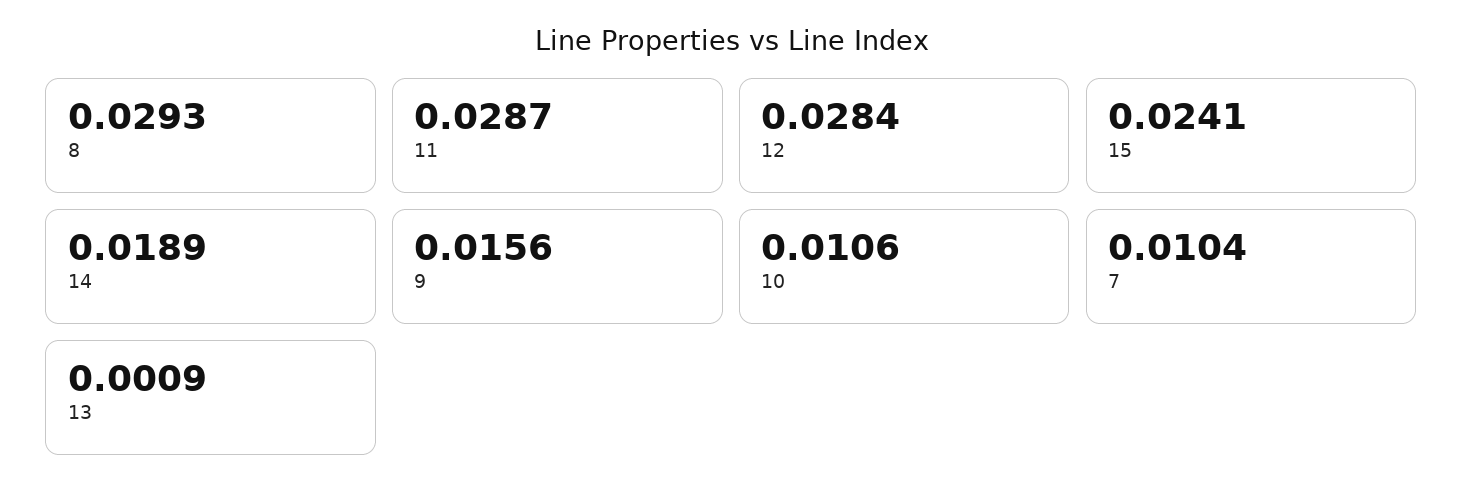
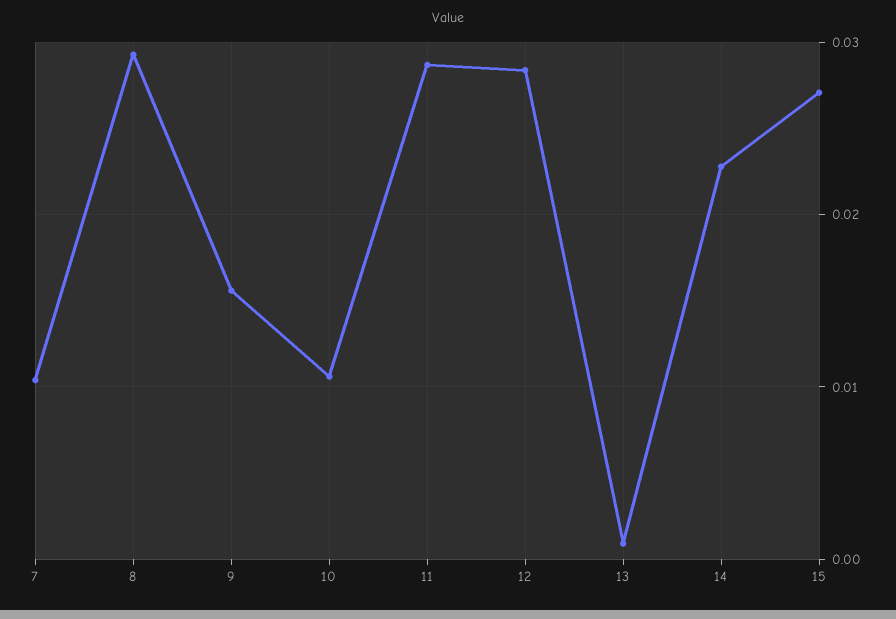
15: 0.0241 -> 0.027
14: 0.0189 -> 0.023

